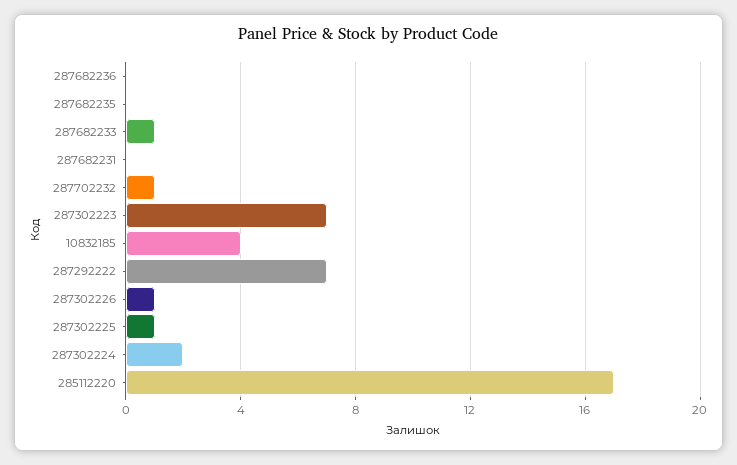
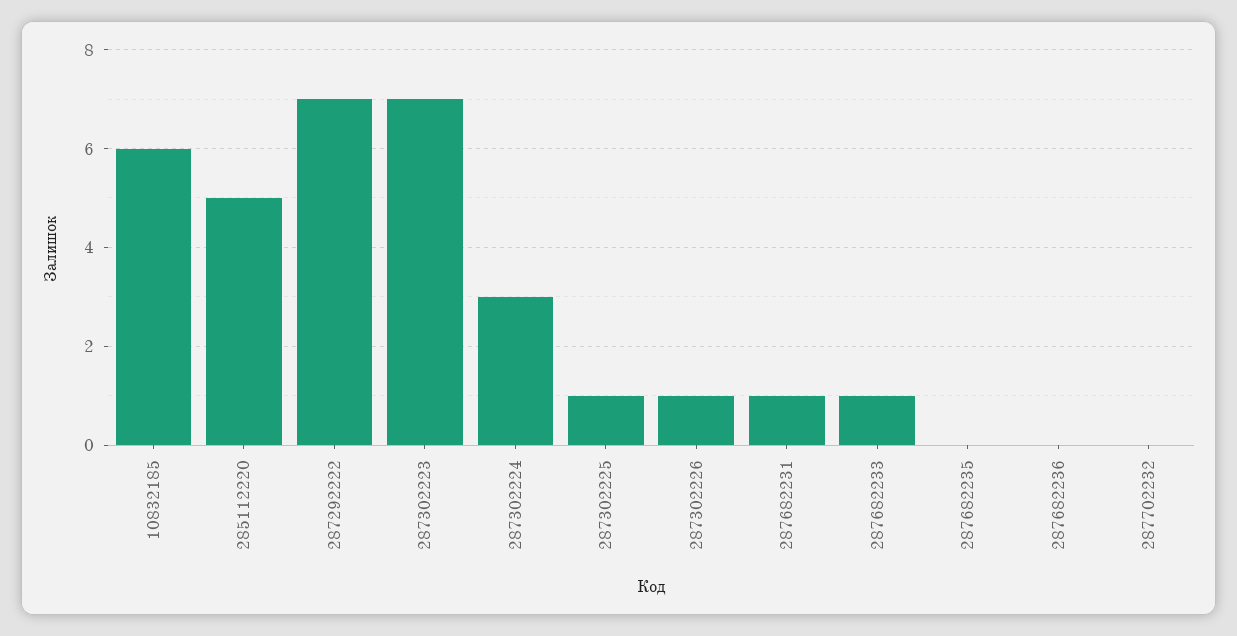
287682231: 0 -> 1
287702232: 1 -> 0
10832185: 4 -> 6
287302224: 2 -> 3
285112220: 17 -> 5

